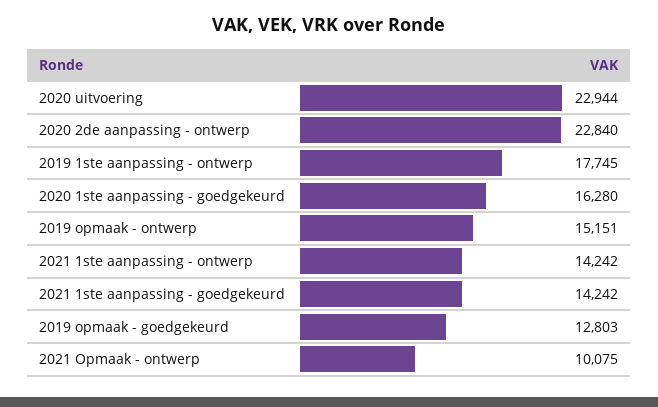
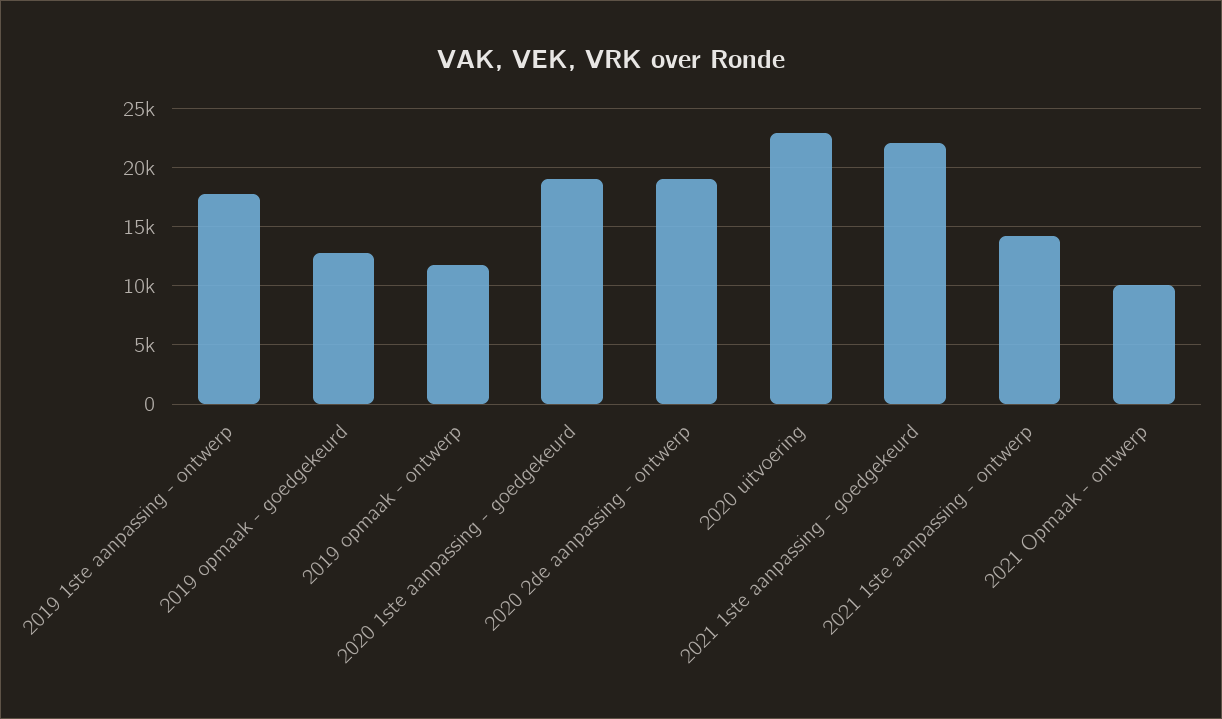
2020 2de aanpassing - ontwerp: 22840 -> 19000
2020 1ste aanpassing - goedgekeurd: 16280 -> 19000
2019 opmaak - ontwerp: 15151 -> 12000
2021 1ste aanpassing - goedgekeurd: 14242 -> 22000

